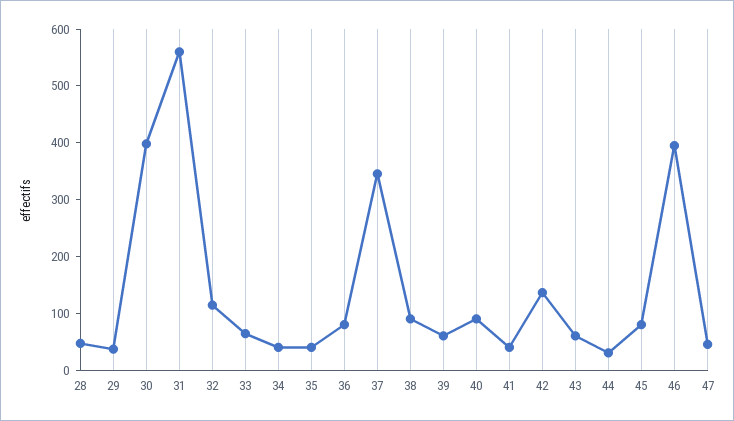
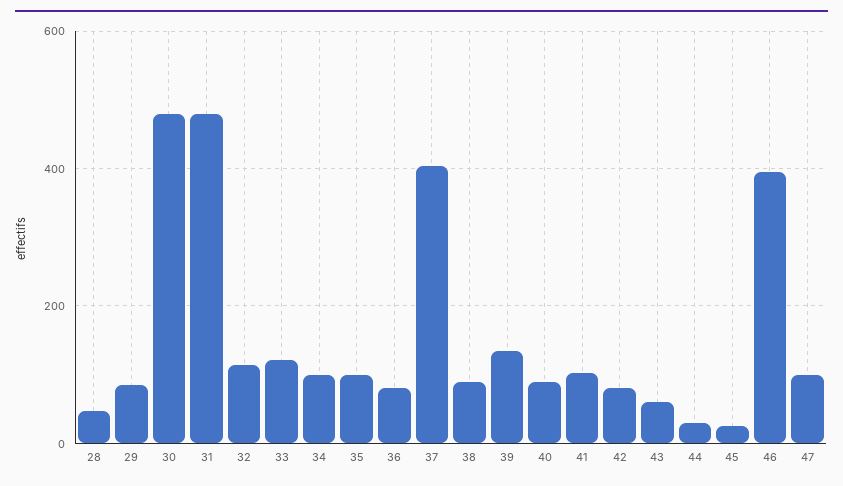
29: 40 -> 80
30: 400 -> 480
31: 560 -> 480
33: 60 -> 120
34: 40 -> 100
35: 40 -> 100
37: 340 -> 400
39: 60 -> 140
41: 40 -> 100
42: 140 -> 80
45: 80 -> 20
47: 40 -> 100

